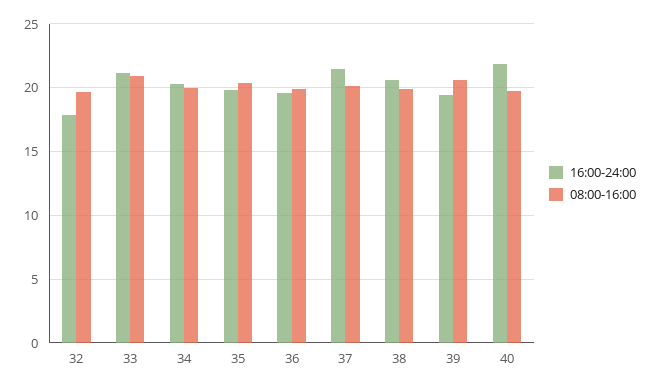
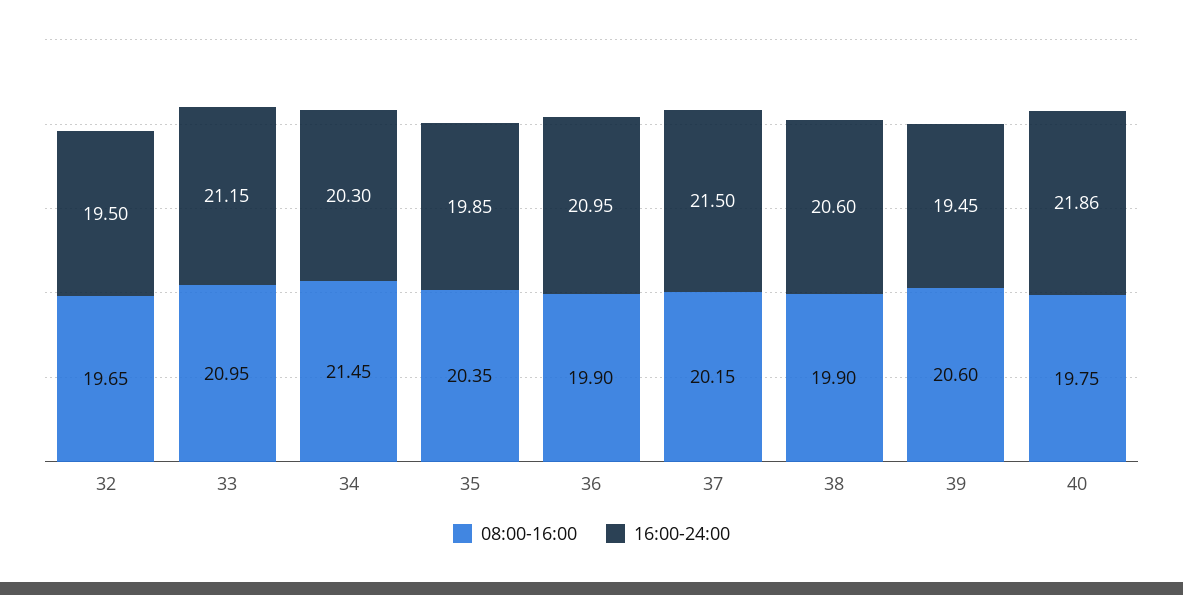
16:00-24:00, 32: 18 -> 19.5
08:00-16:00, 34: 20 -> 21.45
16:00-24:00, 36: 19.5 -> 20.95

